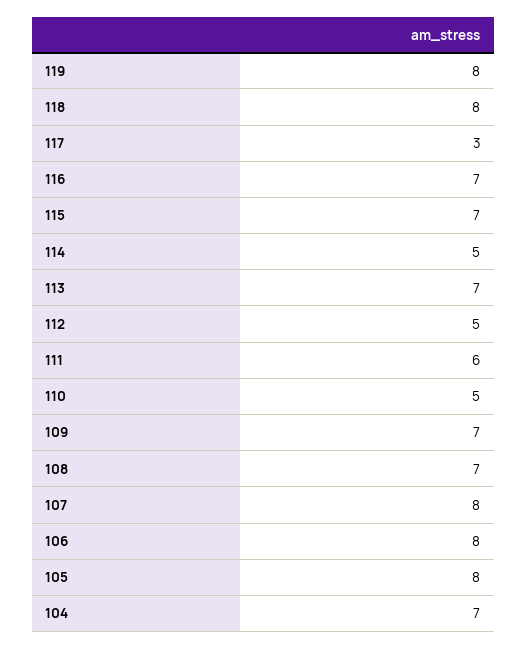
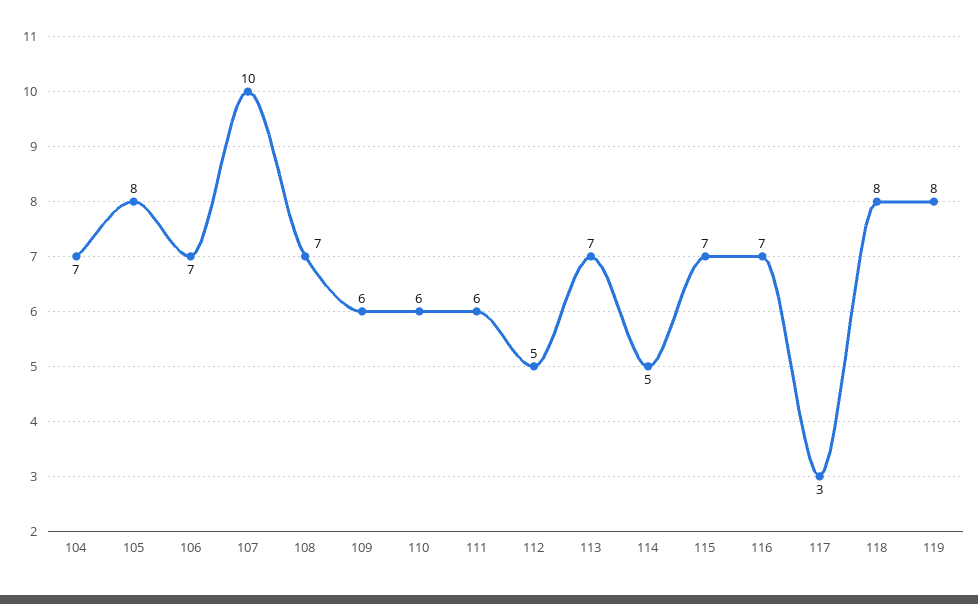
110: 5 -> 6
109: 7 -> 6
107: 8 -> 10
106: 8 -> 7

